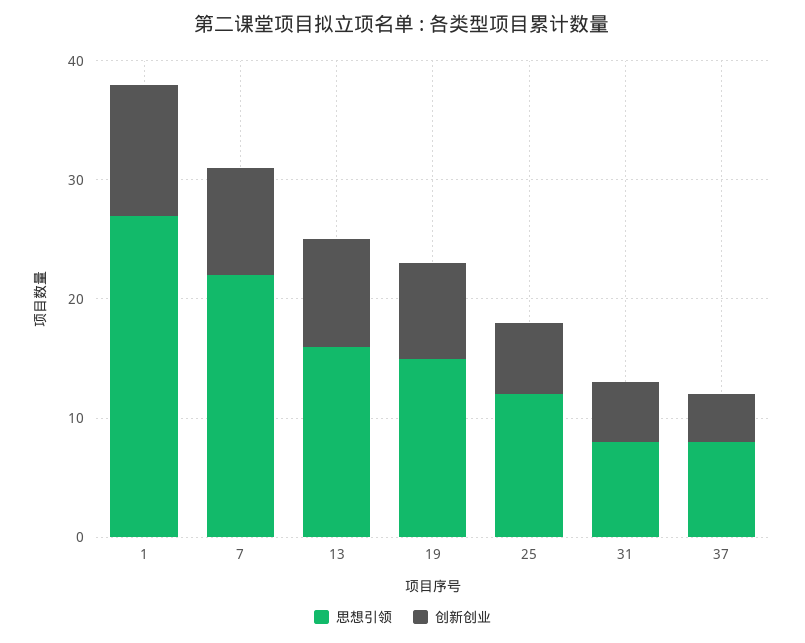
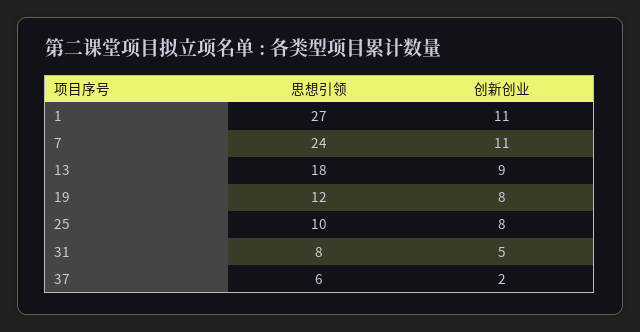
思想引领, 7: 22 -> 24
创新创业, 7: 9 -> 11
思想引领, 13: 16 -> 18
思想引领, 19: 15 -> 12
思想引领, 25: 12 -> 10
创新创业, 25: 6 -> 8
思想引领, 37: 8 -> 6
创新创业, 37: 4 -> 2

